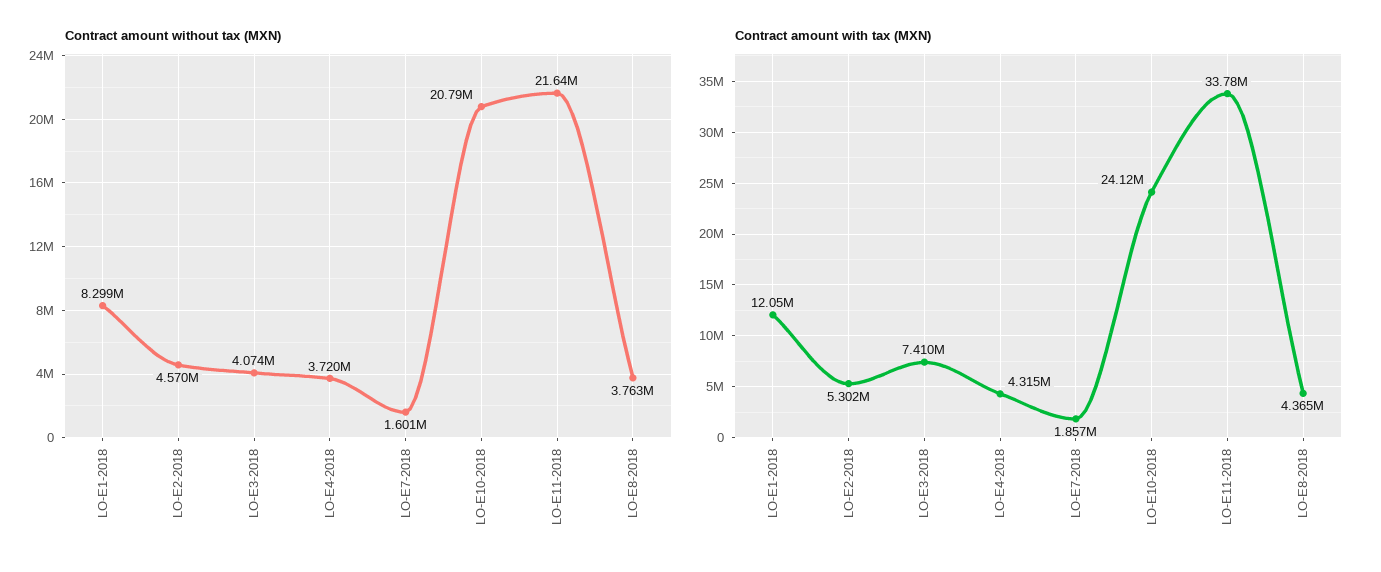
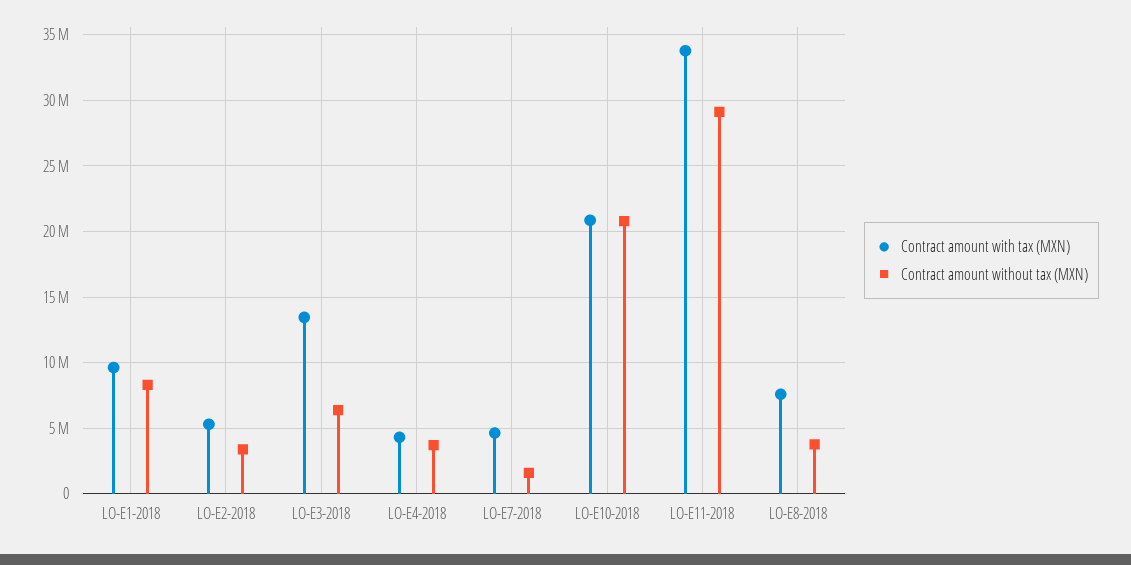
Contract amount without tax (MXN), LO-E2-2018: 4570000 -> 3500000
Contract amount without tax (MXN), LO-E3-2018: 4074000 -> 6500000
Contract amount without tax (MXN), LO-E11-2018: 21640000 -> 29000000
Contract amount with tax (MXN), LO-E1-2018: 12050000 -> 9500000
Contract amount with tax (MXN), LO-E3-2018: 7410000 -> 13500000
Contract amount with tax (MXN), LO-E7-2018: 1857000 -> 4500000
Contract amount with tax (MXN), LO-E10-2018: 24120000 -> 21000000
Contract amount with tax (MXN), LO-E8-2018: 4365000 -> 7500000

